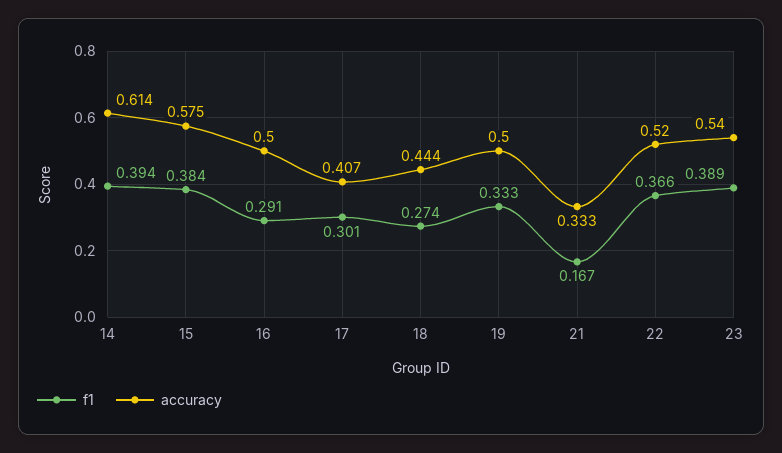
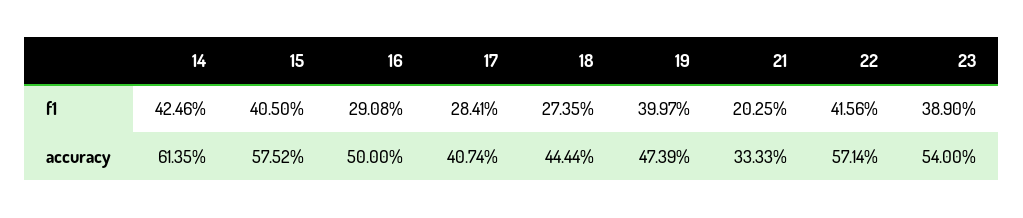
f1, 14: 0.394 -> 0.4246
f1, 15: 0.384 -> 0.405
f1, 17: 0.301 -> 0.2841
f1, 19: 0.333 -> 0.3997
accuracy, 19: 0.5 -> 0.4739
f1, 21: 0.167 -> 0.2025
f1, 22: 0.366 -> 0.4156
accuracy, 22: 0.52 -> 0.5714

